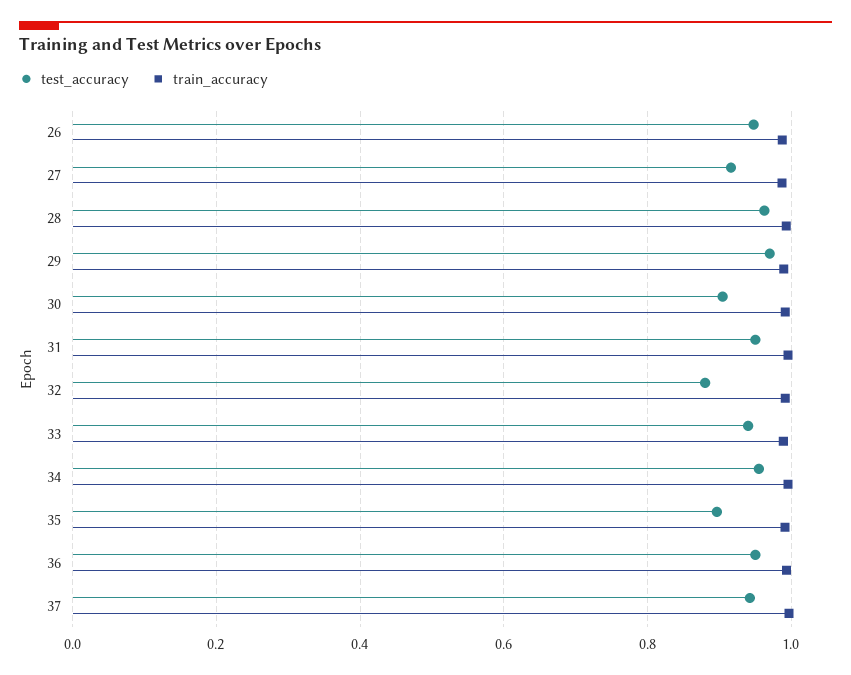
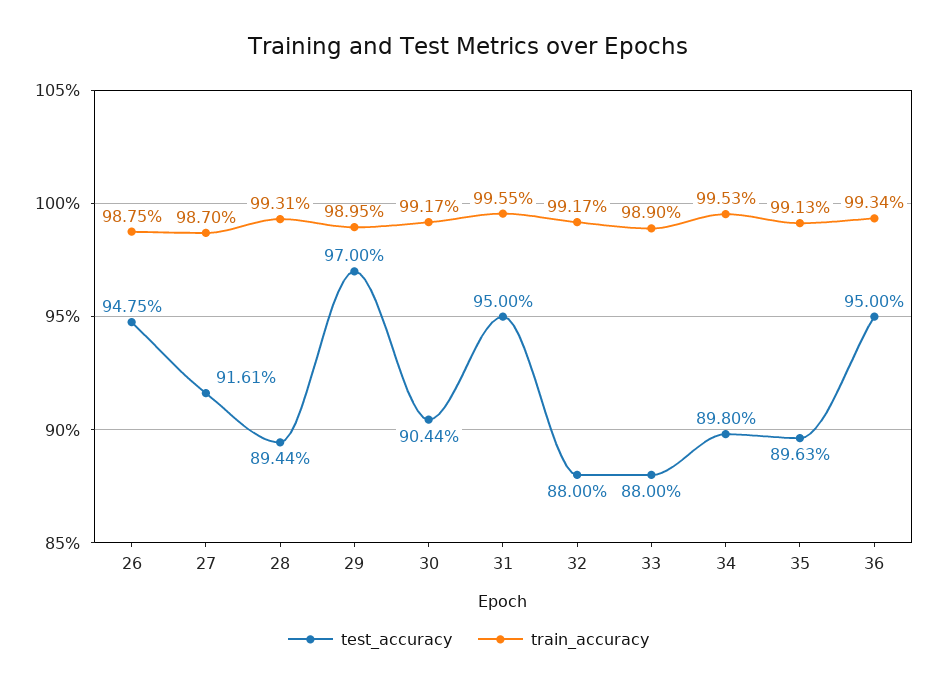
test_accuracy, 28: 0.96 -> 0.8944
test_accuracy, 33: 0.94 -> 0.88
test_accuracy, 34: 0.96 -> 0.898
test_accuracy, 37: 0.94 -> none
train_accuracy, 37: 1 -> none

